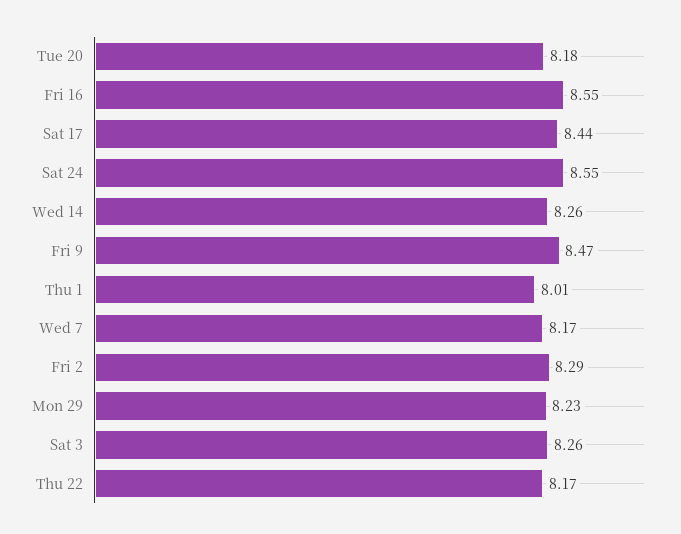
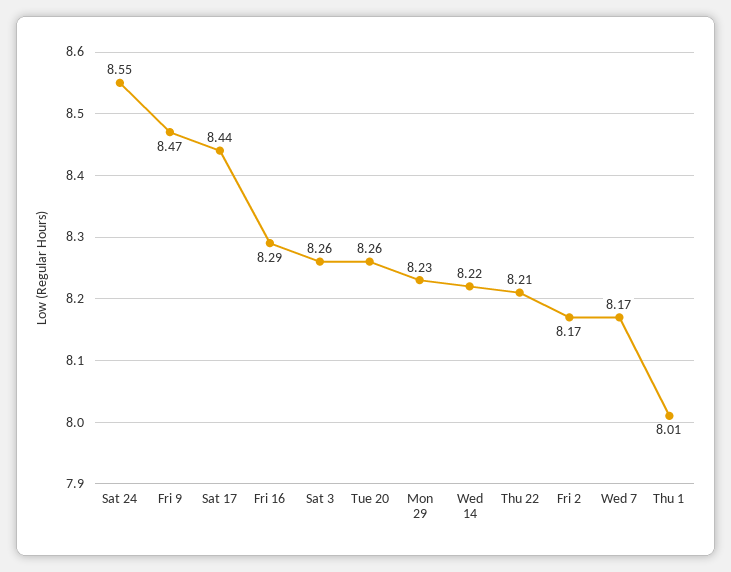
Tue 20: 8.18 -> 8.26
Fri 16: 8.55 -> 8.29
Wed 14: 8.26 -> 8.22
Fri 2: 8.29 -> 8.17
Thu 22: 8.17 -> 8.21

